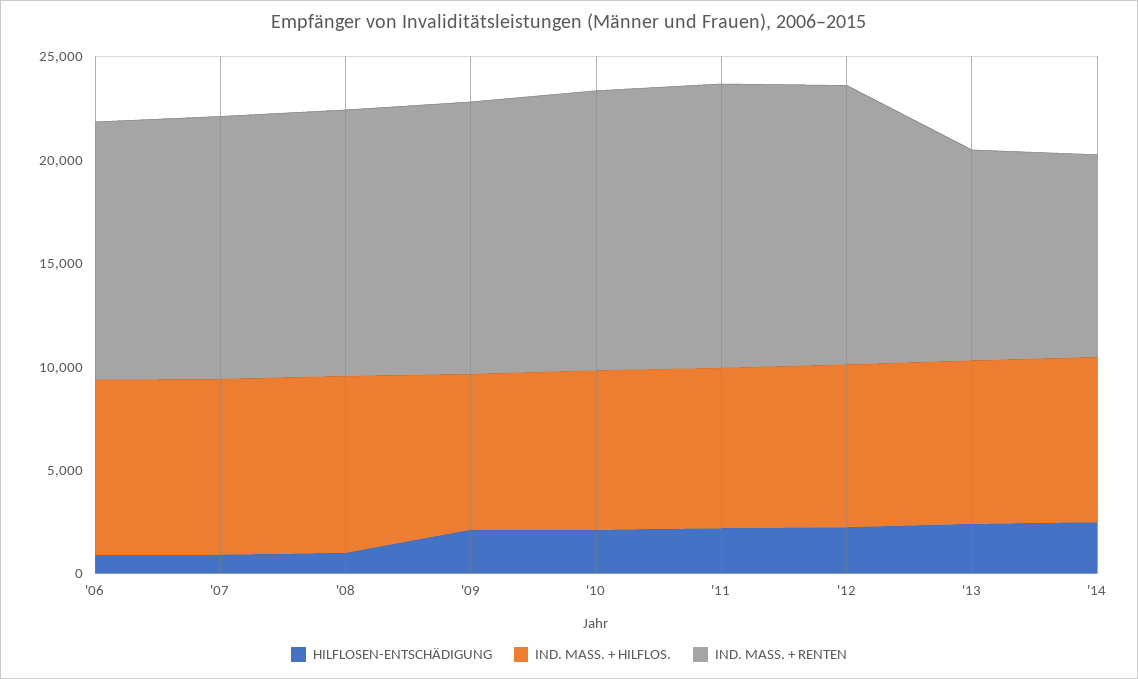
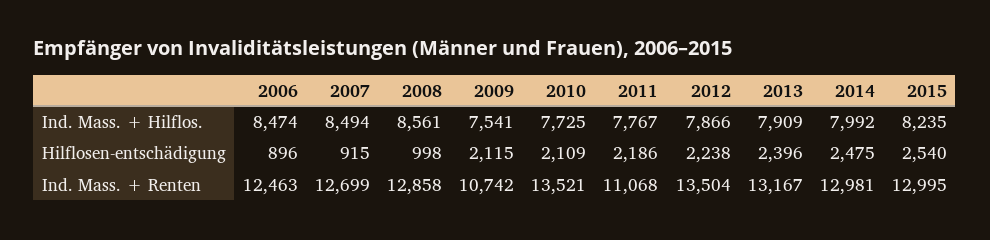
IND. MASS. + RENTEN, '09: 13000 -> 10742
IND. MASS. + RENTEN, '11: 14000 -> 11068
IND. MASS. + RENTEN, '13: 10000 -> 13167
IND. MASS. + RENTEN, '14: 10000 -> 12981
IND. MASS. + HILFLOS., 2015: none -> 8235
HILFLOSEN-ENTSCHÄDIGUNG, 2015: none -> 2540
IND. MASS. + RENTEN, 2015: none -> 12995

